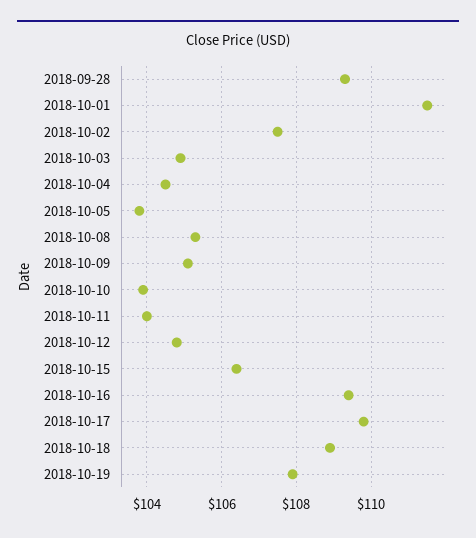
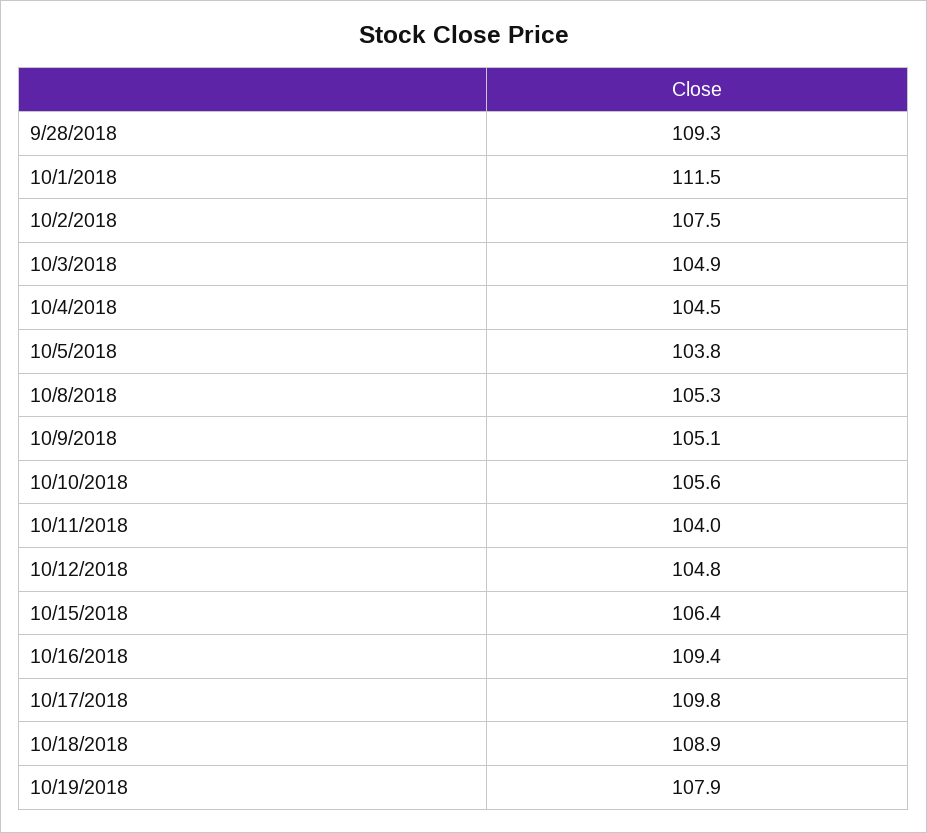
2018-10-10: 104 -> 105.6

